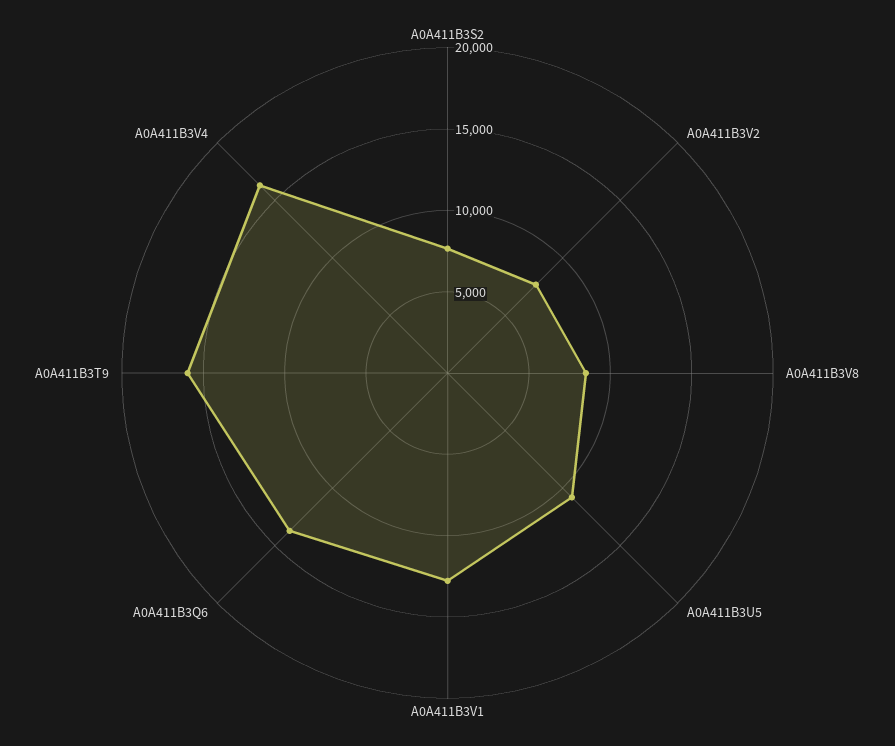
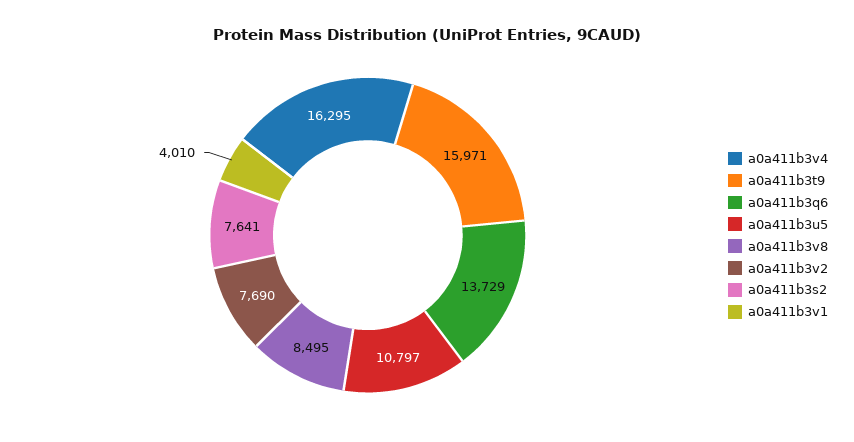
A0A411B3V1: 13000 -> 4010

